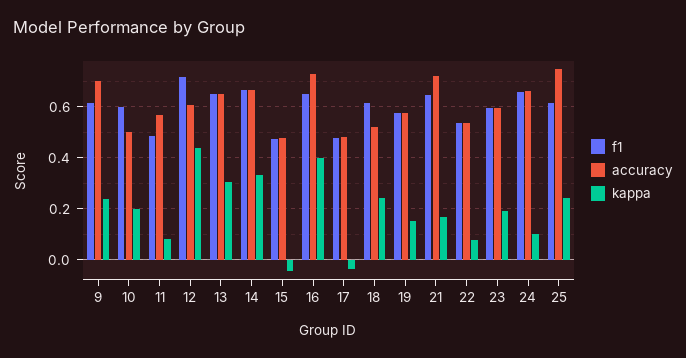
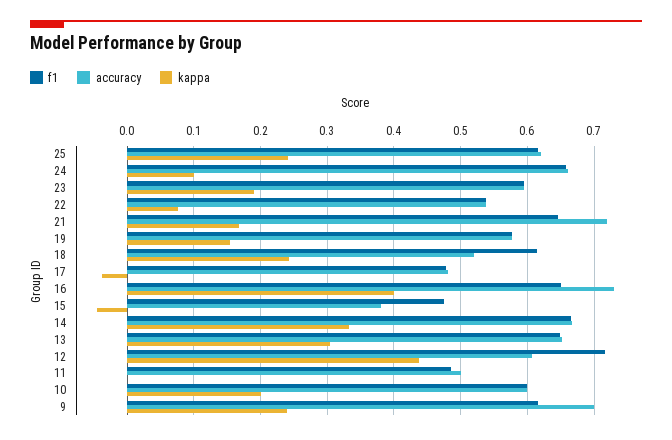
accuracy, 10: 0.5 -> 0.6
accuracy, 11: 0.575 -> 0.5
kappa, 11: 0.075 -> 0
accuracy, 15: 0.475 -> 0.38
accuracy, 25: 0.75 -> 0.62

